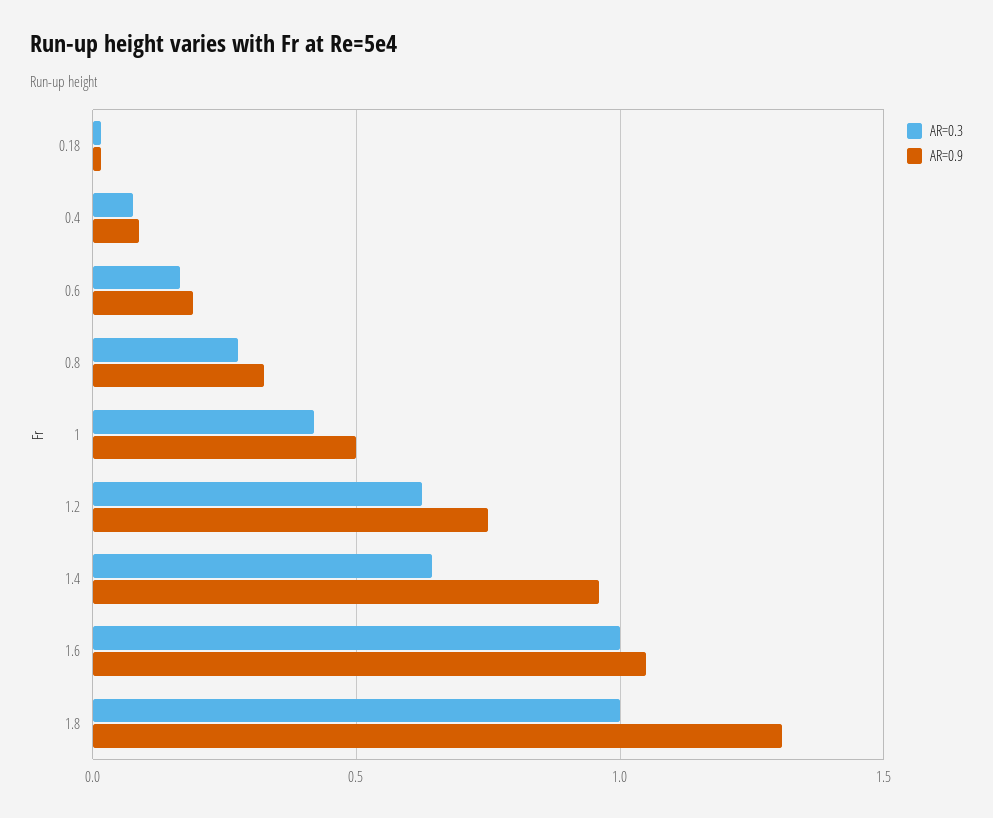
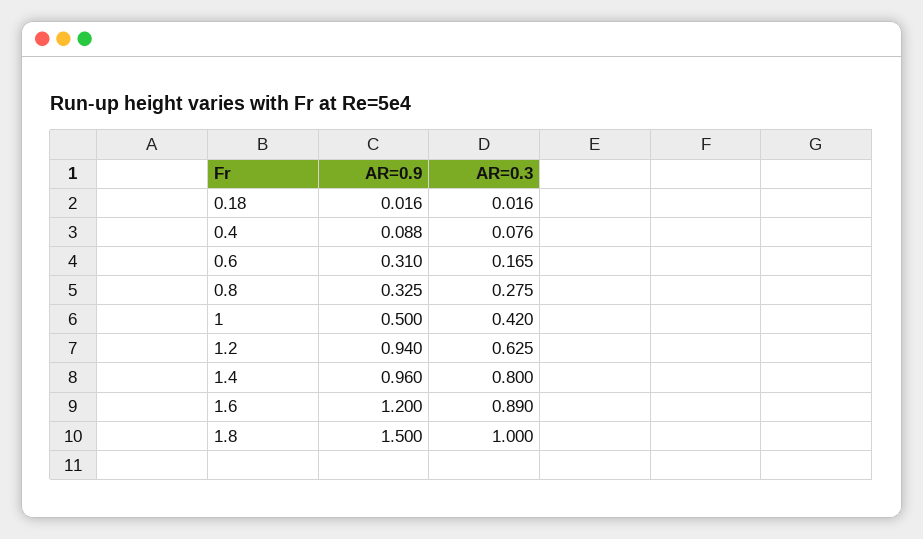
AR=0.9, 0.6: 0.2 -> 0.31
AR=0.9, 1.2: 0.75 -> 0.94
AR=0.3, 1.4: 0.65 -> 0.8
AR=0.3, 1.6: 1 -> 0.89
AR=0.9, 1.6: 1.05 -> 1.2
AR=0.9, 1.8: 1.3 -> 1.5

